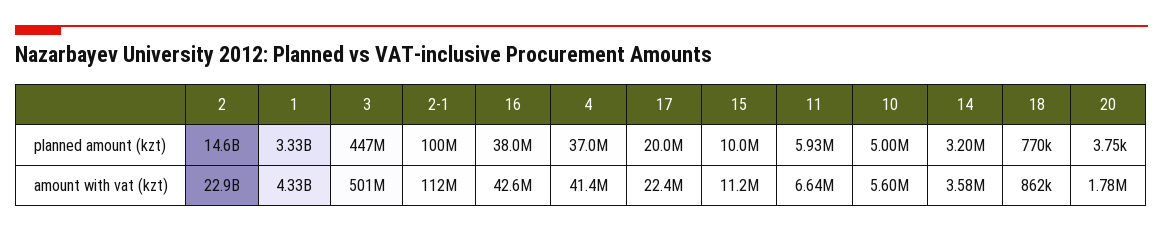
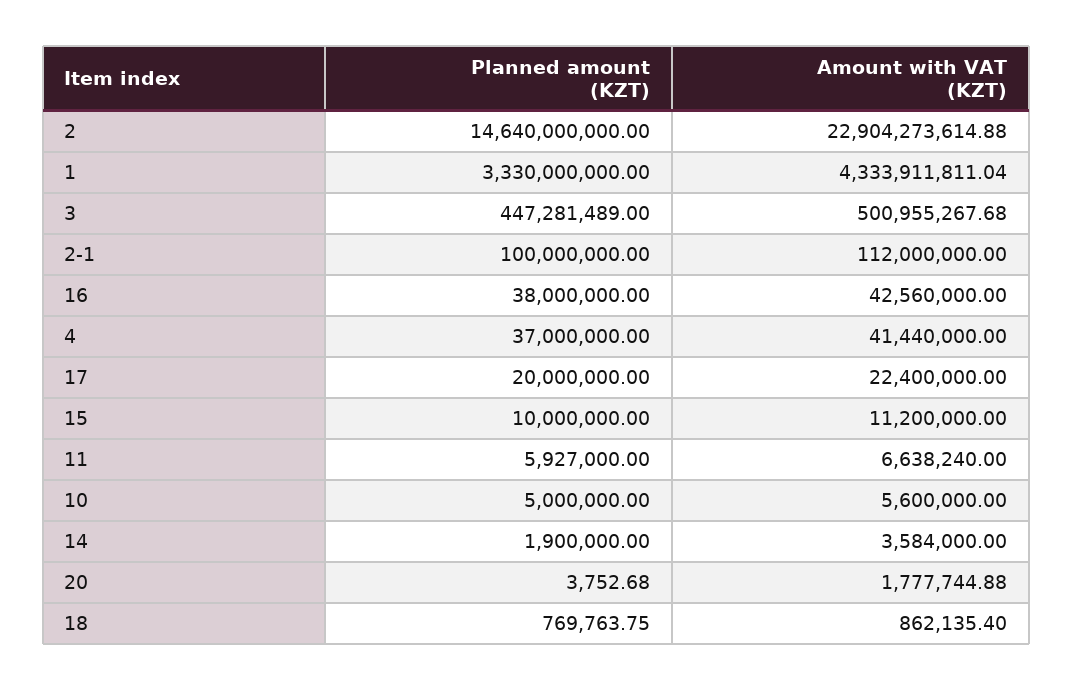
14, planned amount (kzt): 3200000 -> 1900000

